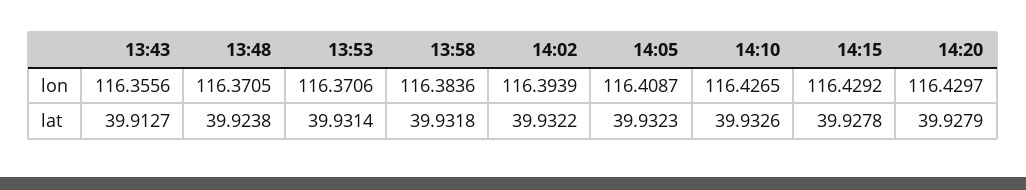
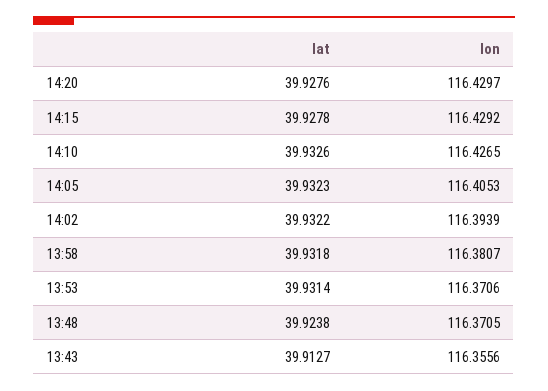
13:58, lon: 116.3836 -> 116.3807
14:05, lon: 116.4087 -> 116.4053
14:20, lat: 39.9279 -> 39.9276

